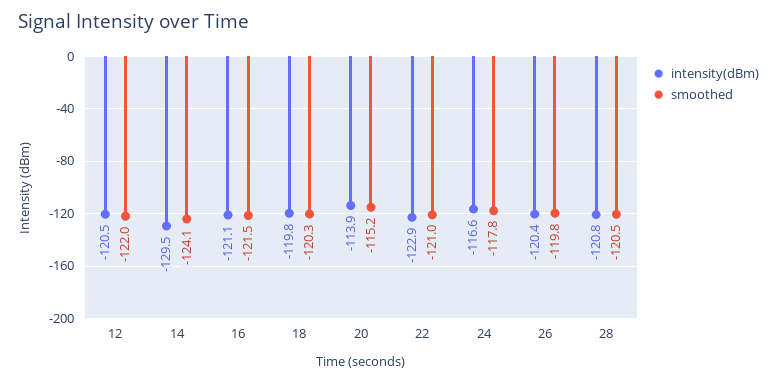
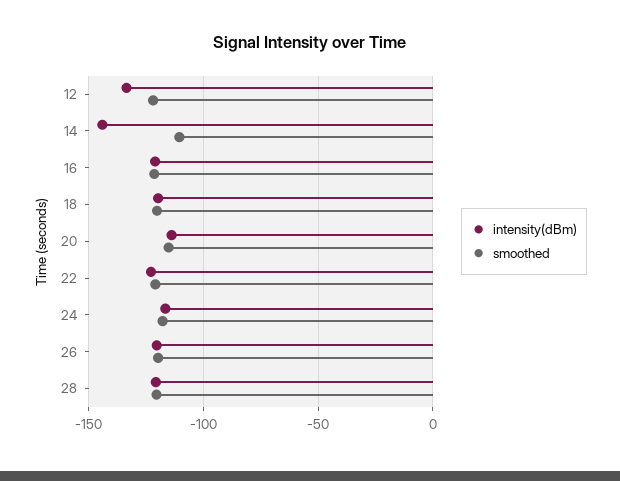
intensity(dBm), 12: -120.5 -> -135
intensity(dBm), 14: -129.5 -> -145
smoothed, 14: -124.1 -> -110

